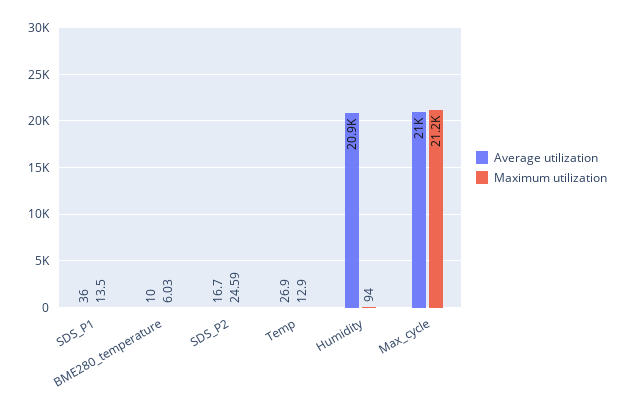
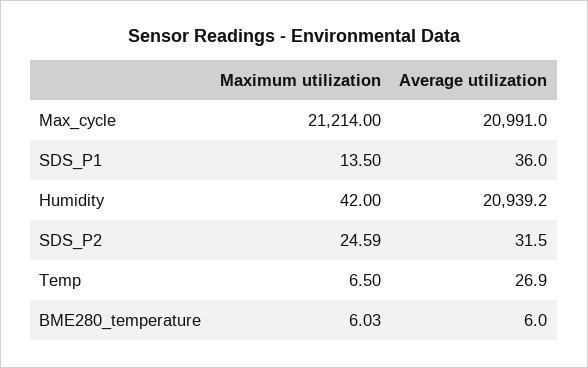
Average utilization, BME280_temperature: 10 -> 6
Average utilization, SDS_P2: 16.7 -> 31.5
Maximum utilization, Temp: 12.9 -> 6.5
Maximum utilization, Humidity: 94 -> 42

